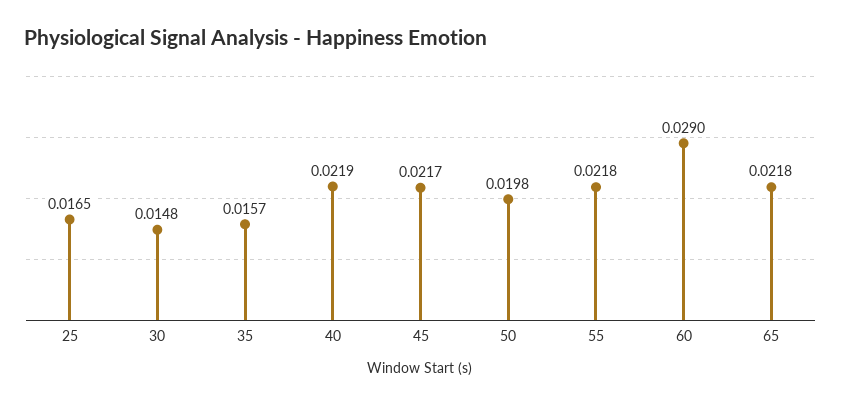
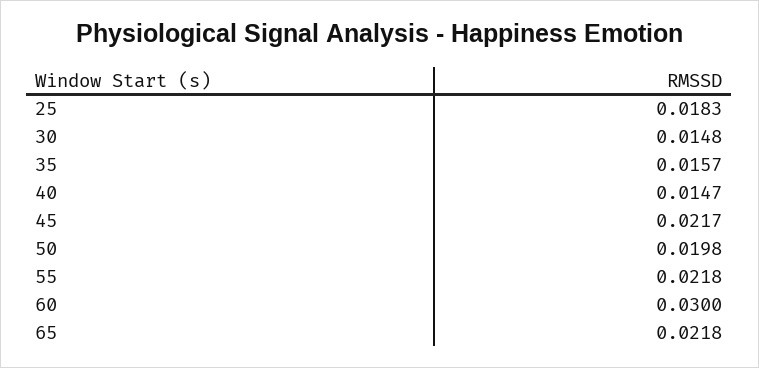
25: 0.0165 -> 0.0183
40: 0.0219 -> 0.0147
60: 0.029 -> 0.03

